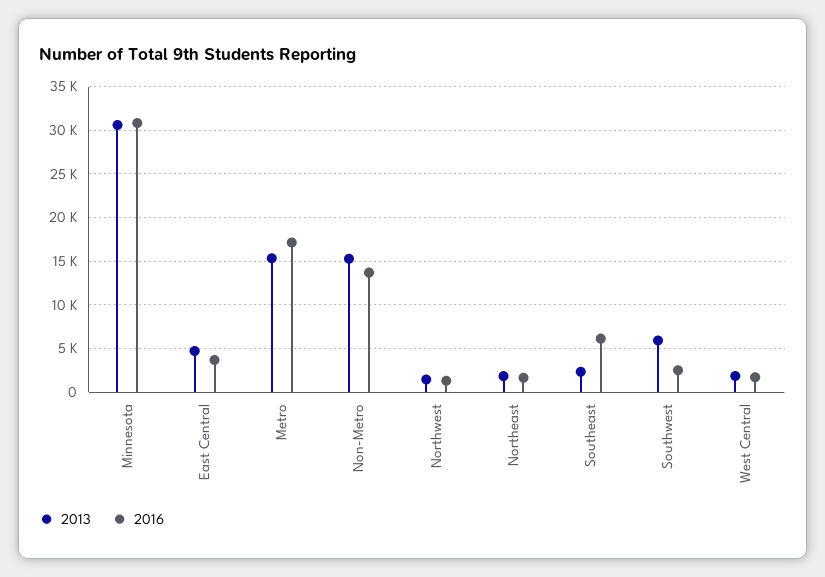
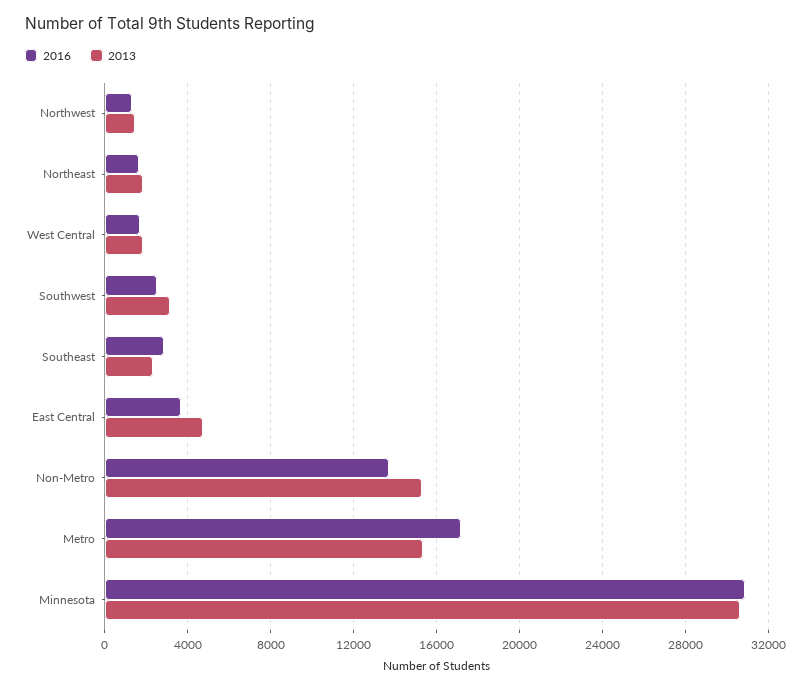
2016, Southeast: 6000 -> 3000
2013, Southwest: 6000 -> 3000

